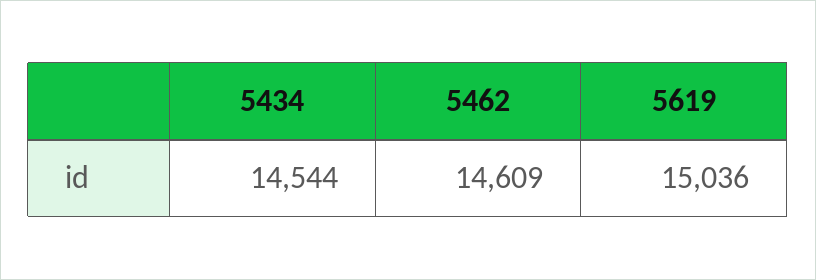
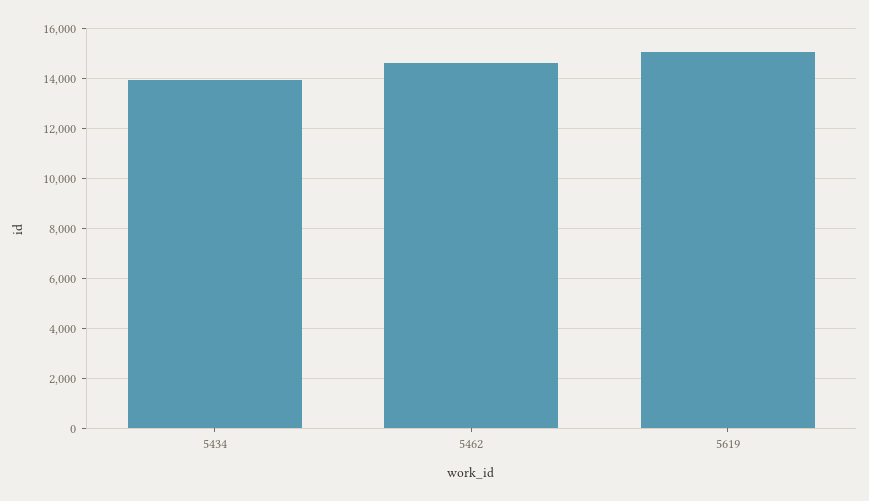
5434: 14544 -> 14000

